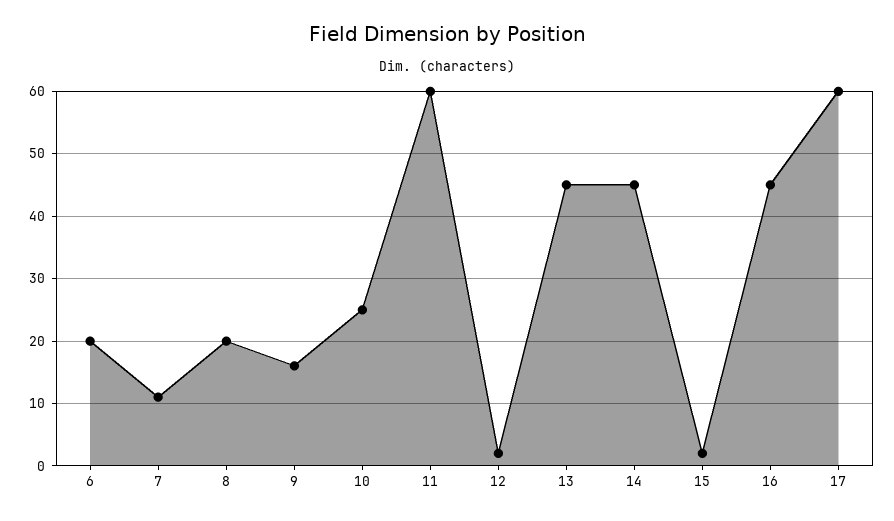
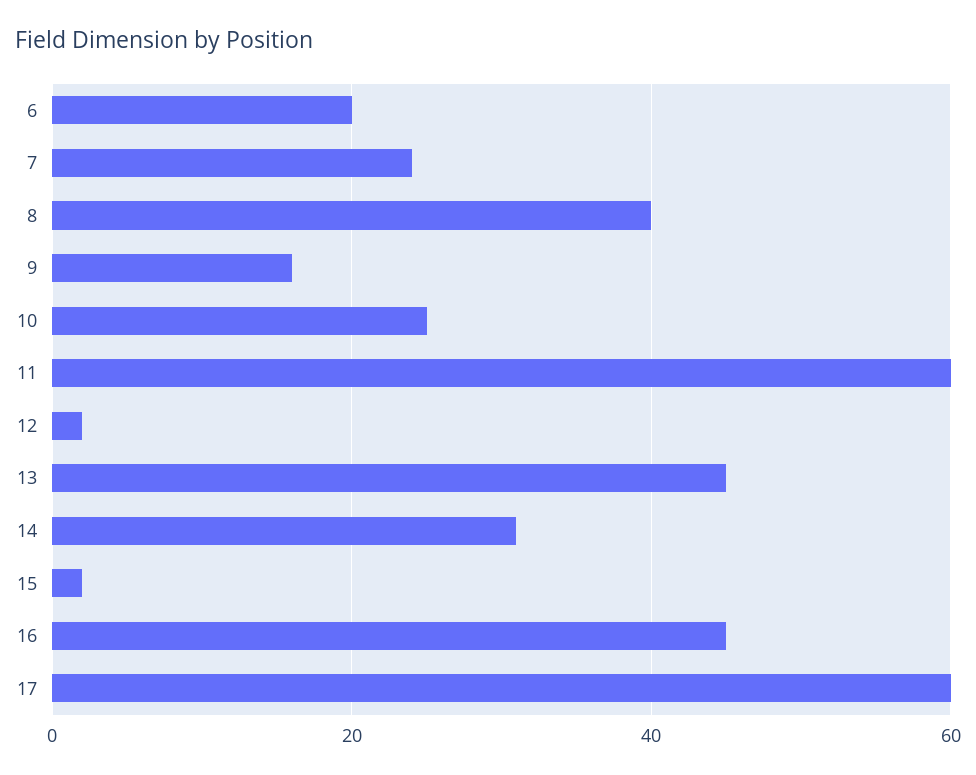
7: 11 -> 25
8: 20 -> 40
14: 45 -> 30

